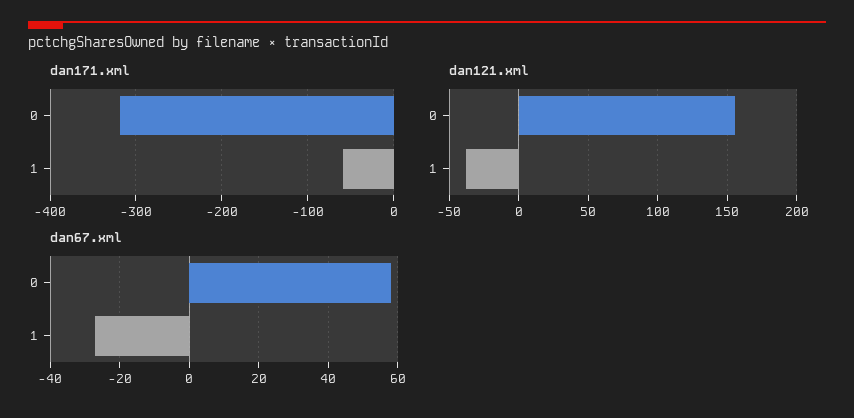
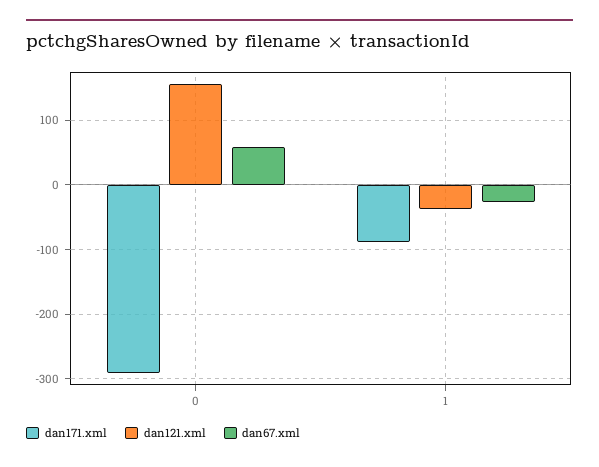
dan171.xml, 0: -320 -> -290
dan171.xml, 1: -60 -> -90

